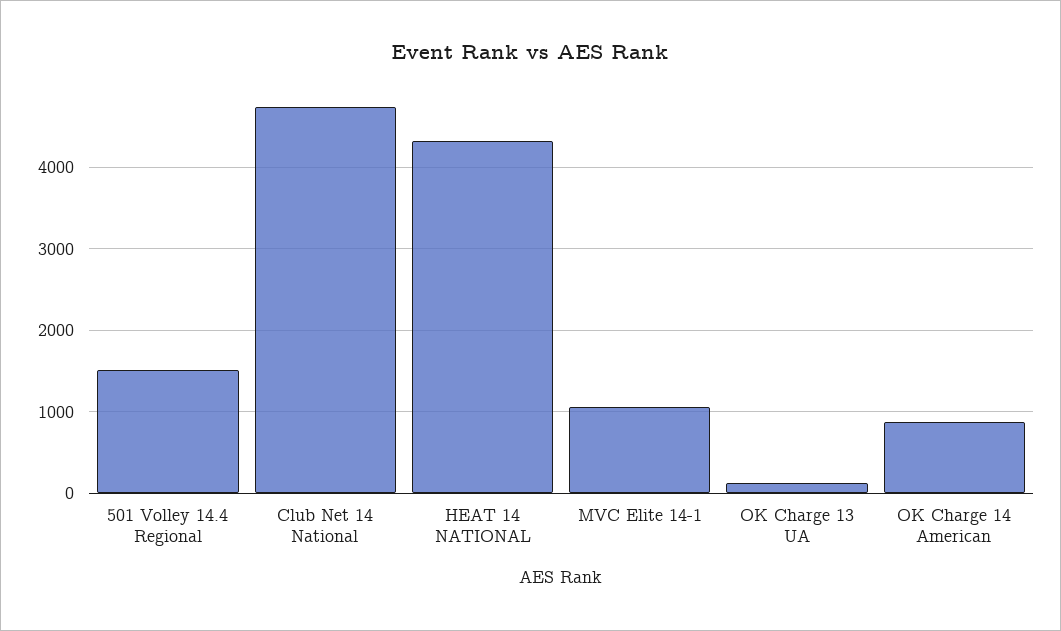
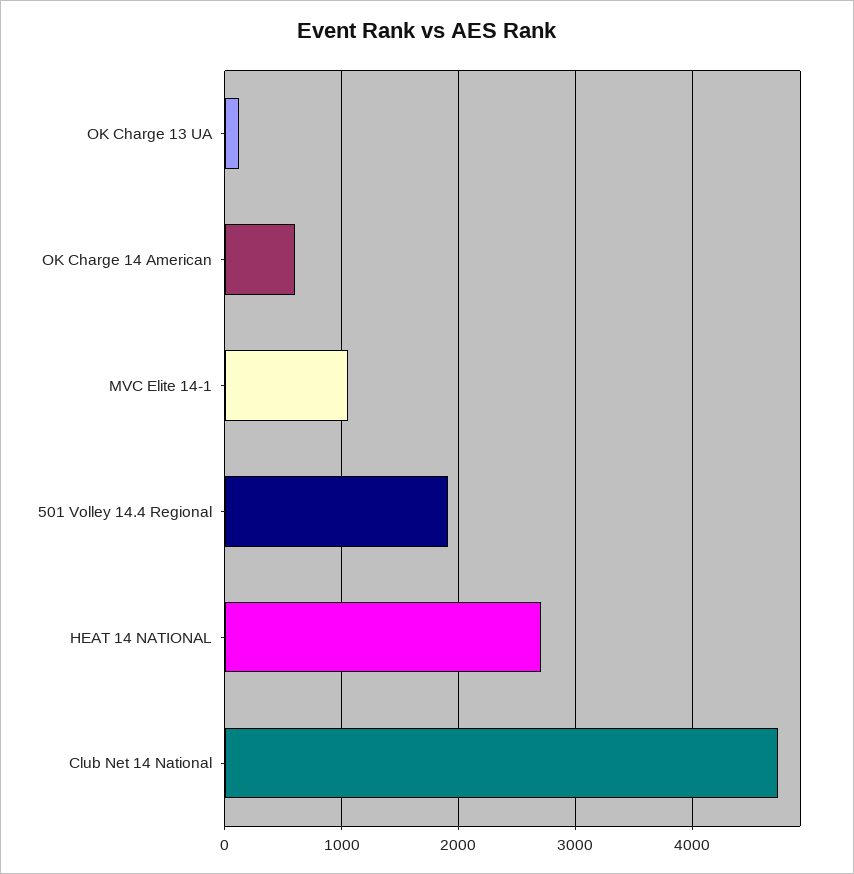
501 Volley 14.4 Regional: 1500 -> 1900
HEAT 14 NATIONAL: 4300 -> 2700
OK Charge 14 American: 900 -> 600

